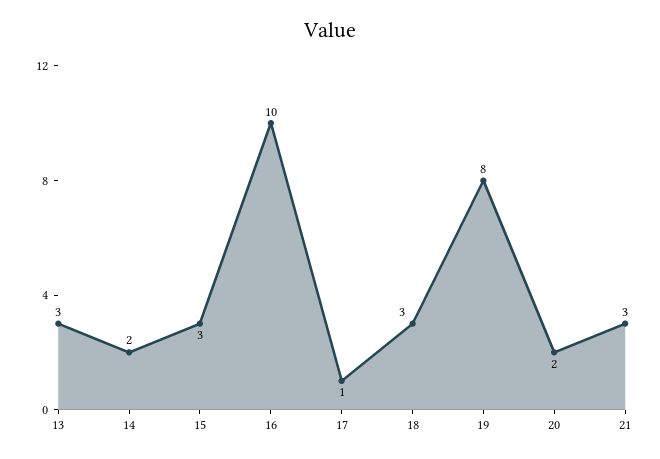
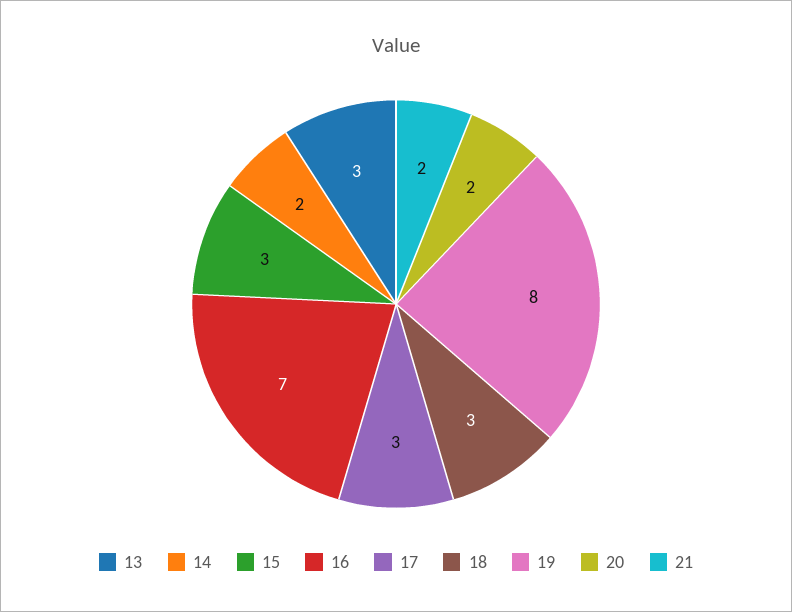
16: 10 -> 7
17: 1 -> 3
21: 3 -> 2

